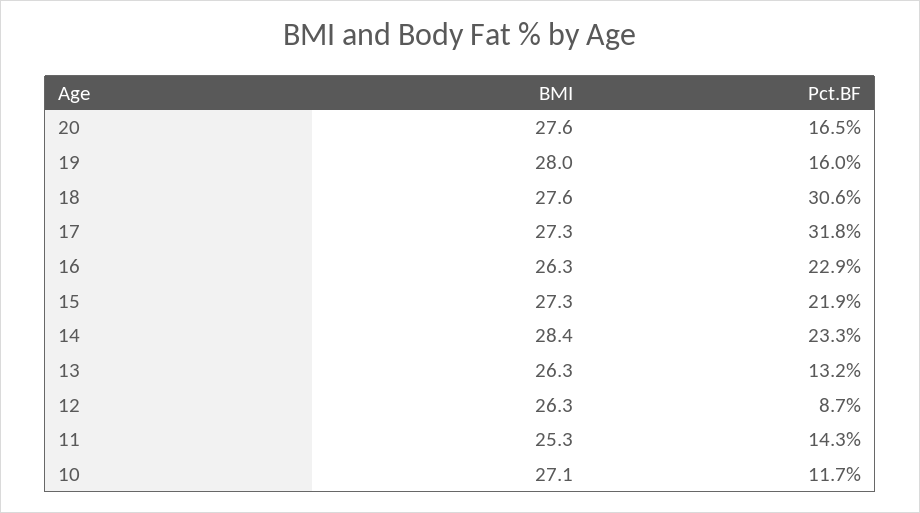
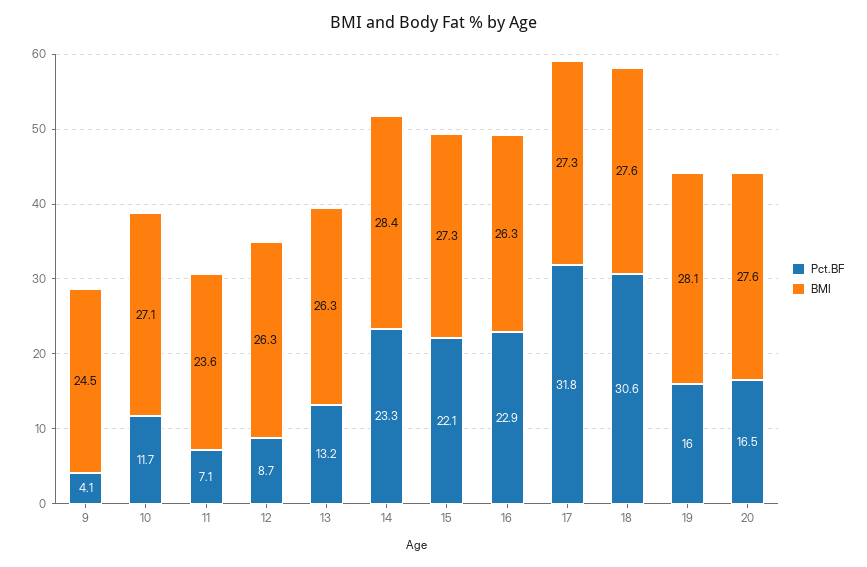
BMI, 19: 28 -> 28.1
Pct.BF, 15: 21.9 -> 22.1
BMI, 11: 25.3 -> 23.6
Pct.BF, 11: 14.3 -> 7.1
Pct.BF, 9: none -> 4.1
BMI, 9: none -> 24.5

